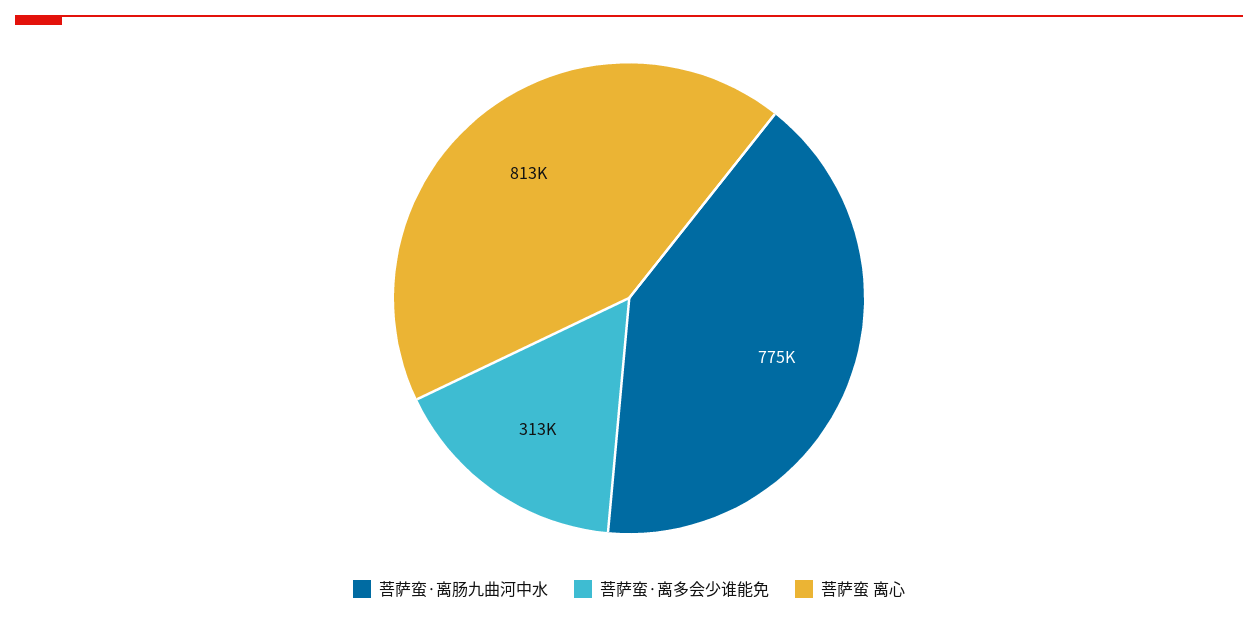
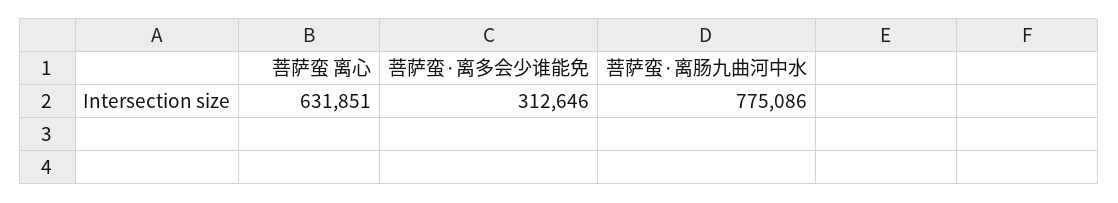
菩萨蛮 离心: 813000 -> 631851

